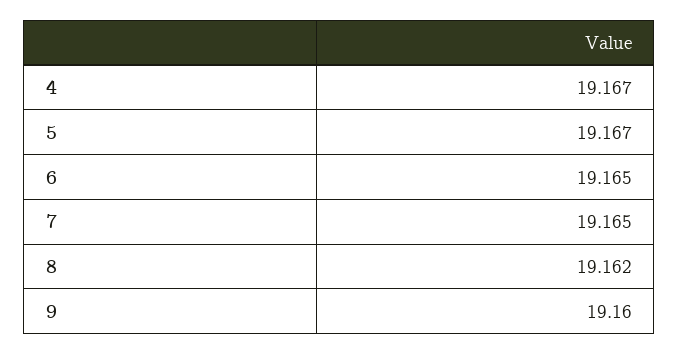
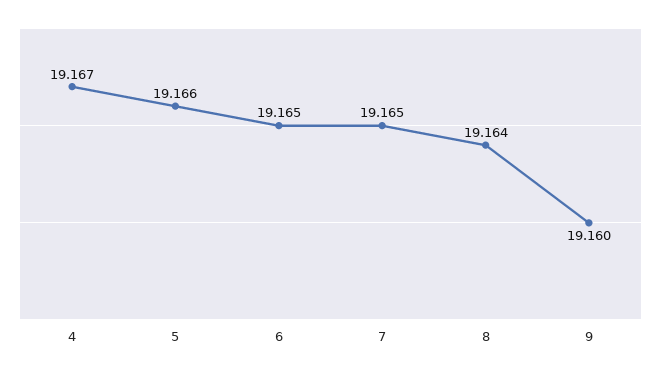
5: 19.167 -> 19.166
8: 19.162 -> 19.164

